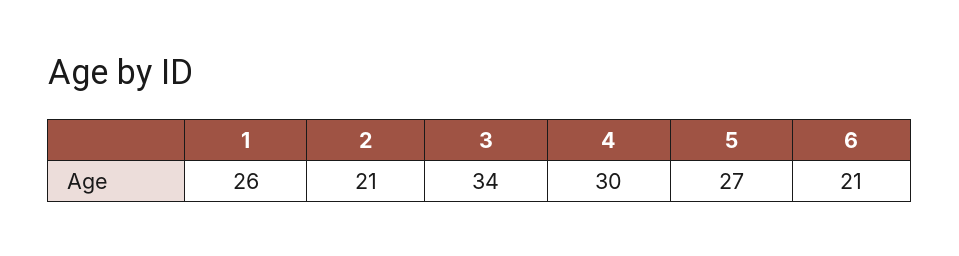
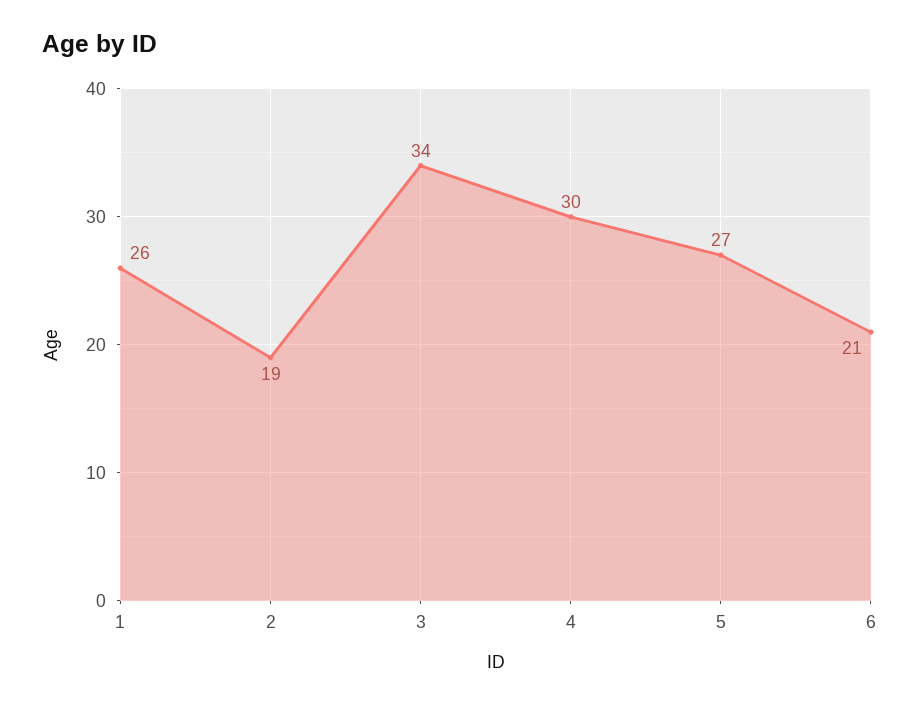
2: 21 -> 19

